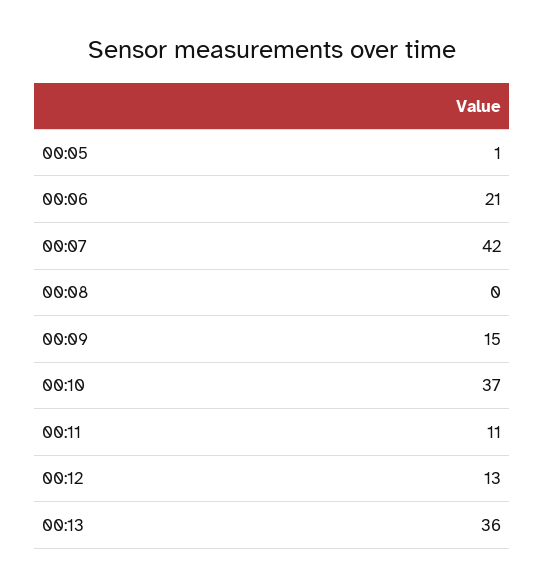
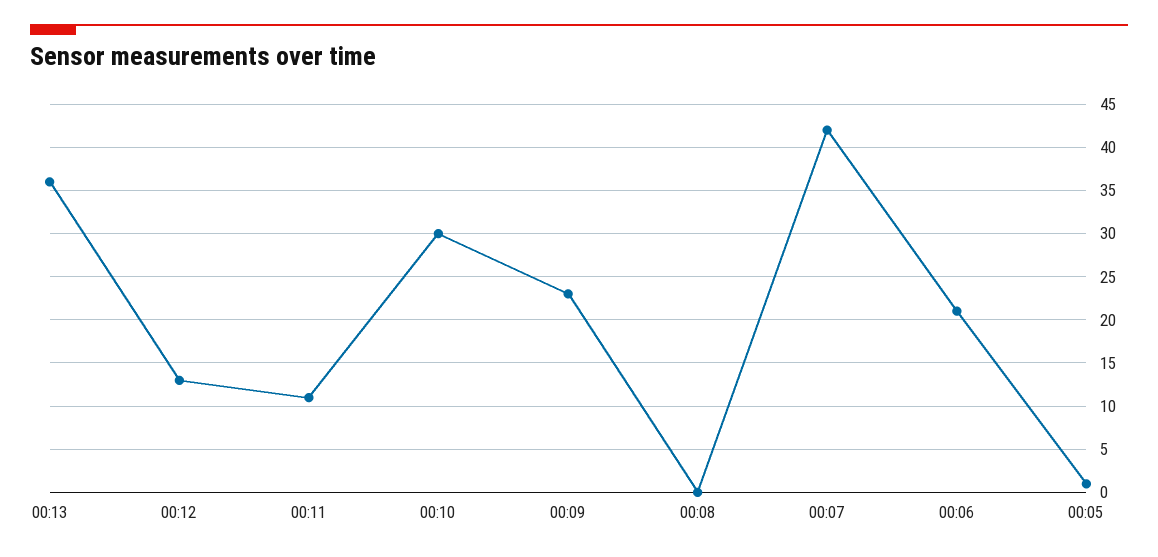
00:09: 15 -> 23
00:10: 37 -> 30

